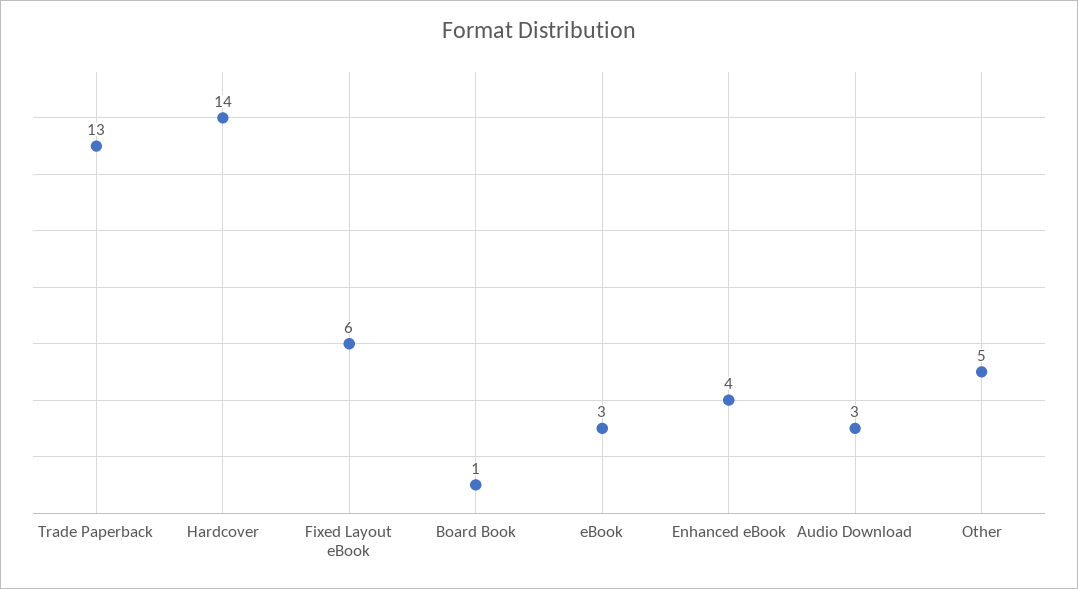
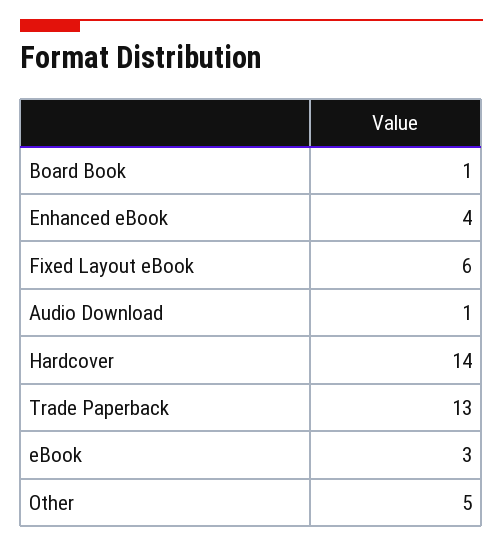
Audio Download: 3 -> 1

